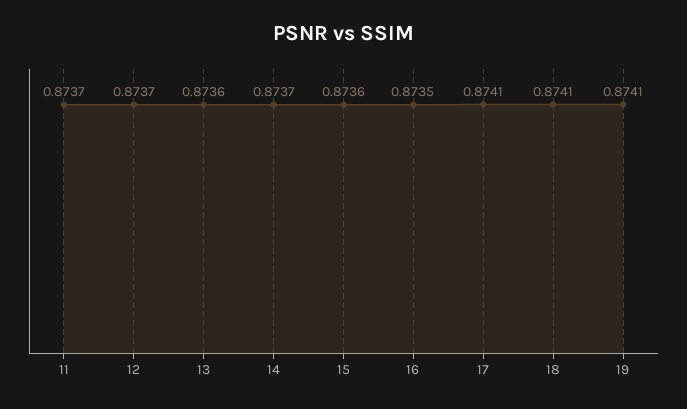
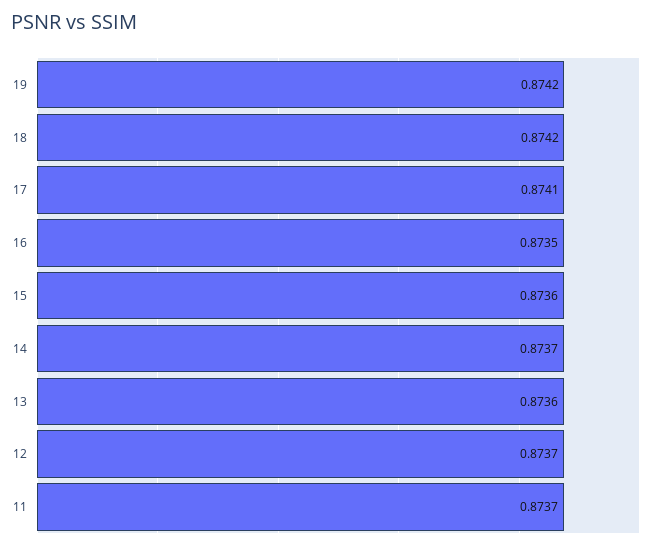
18: 0.8741 -> 0.8742
19: 0.8741 -> 0.8742

